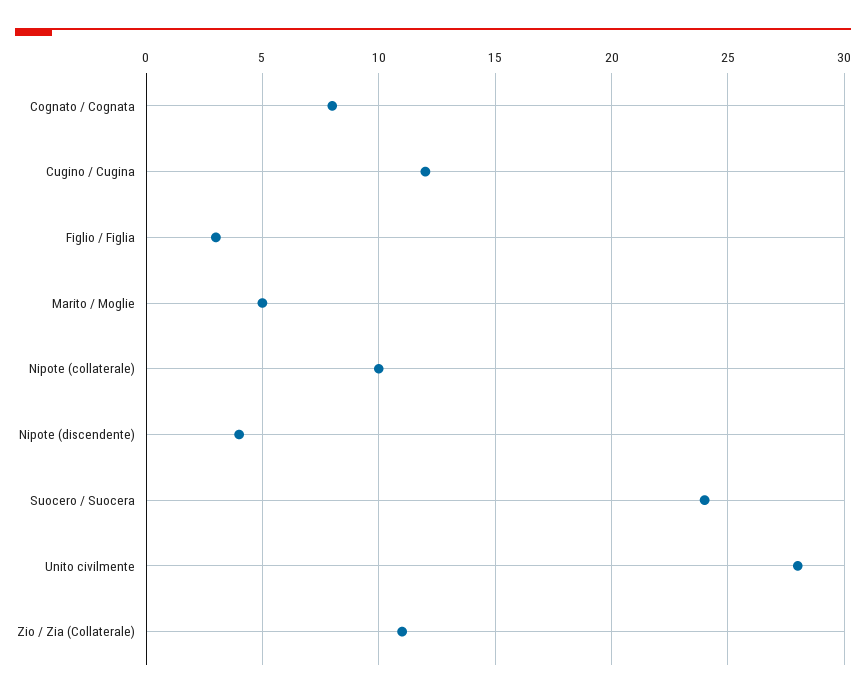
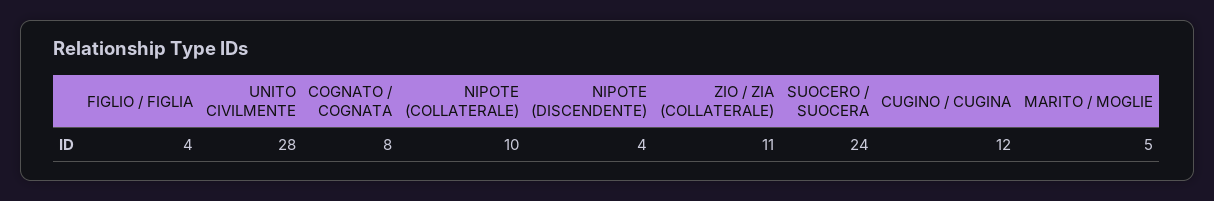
Figlio / Figlia: 3 -> 4

